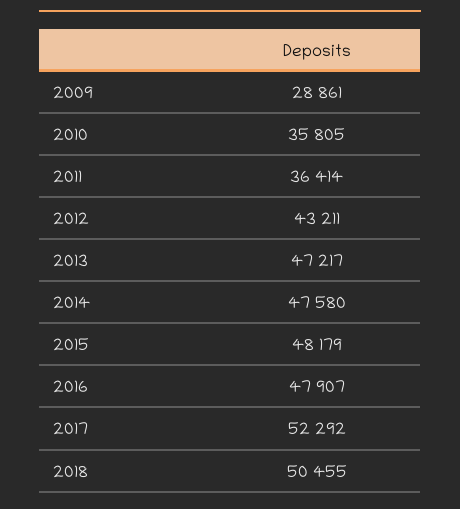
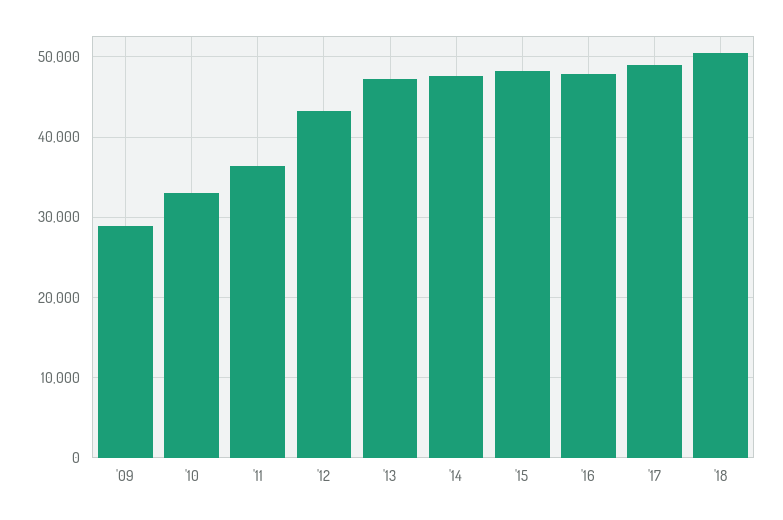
2010: 35805 -> 33000
2017: 52292 -> 49000

